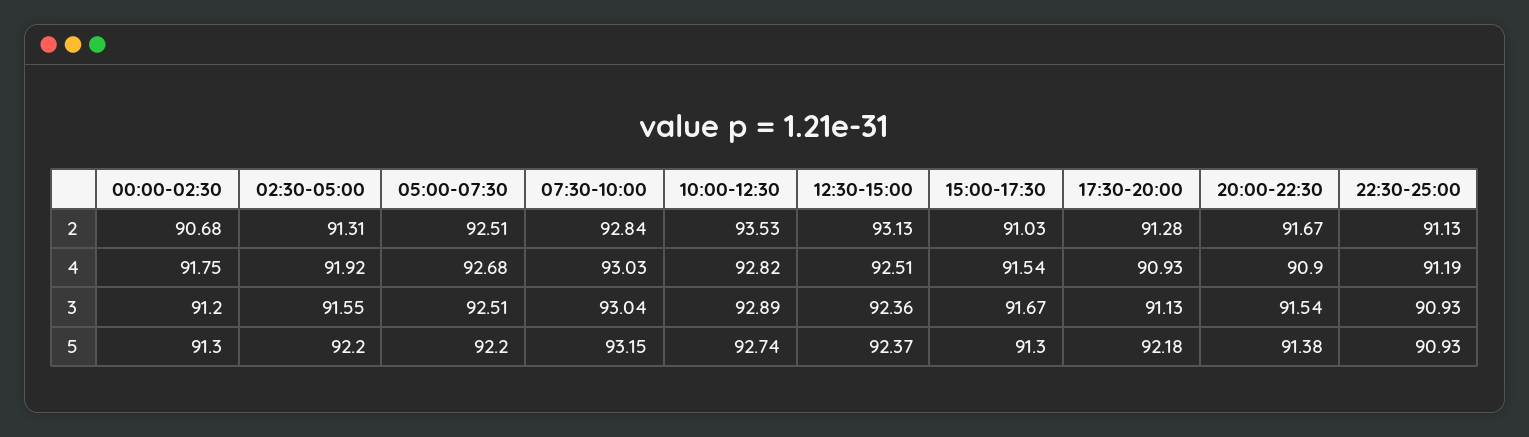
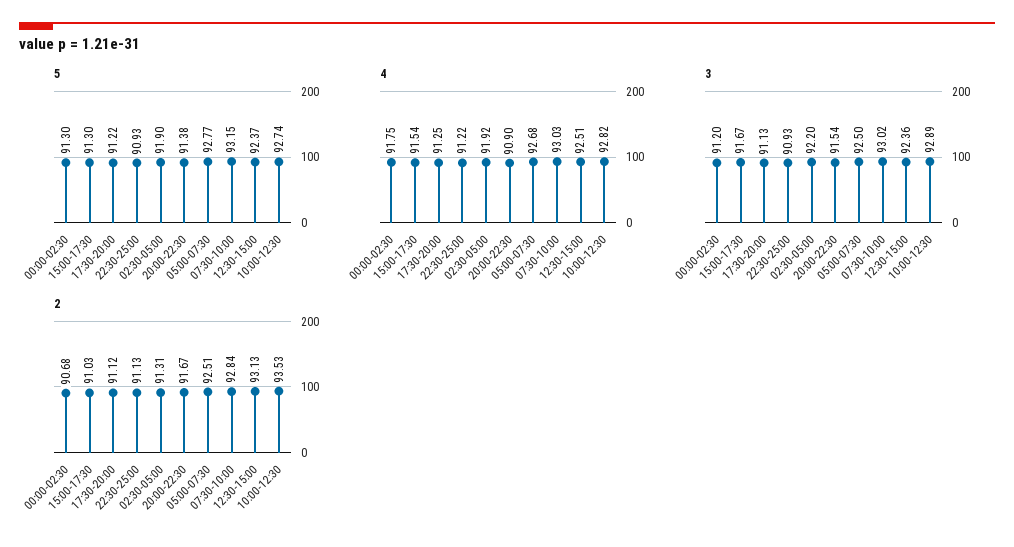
2, 17:30-20:00: 91.28 -> 91.12
4, 17:30-20:00: 90.93 -> 91.25
4, 22:30-25:00: 91.19 -> 91.22
3, 02:30-05:00: 91.55 -> 92.2
3, 05:00-07:30: 92.51 -> 92.5
3, 07:30-10:00: 93.04 -> 93.02
5, 02:30-05:00: 92.2 -> 91.9
5, 05:00-07:30: 92.2 -> 92.77
5, 17:30-20:00: 92.18 -> 91.22

